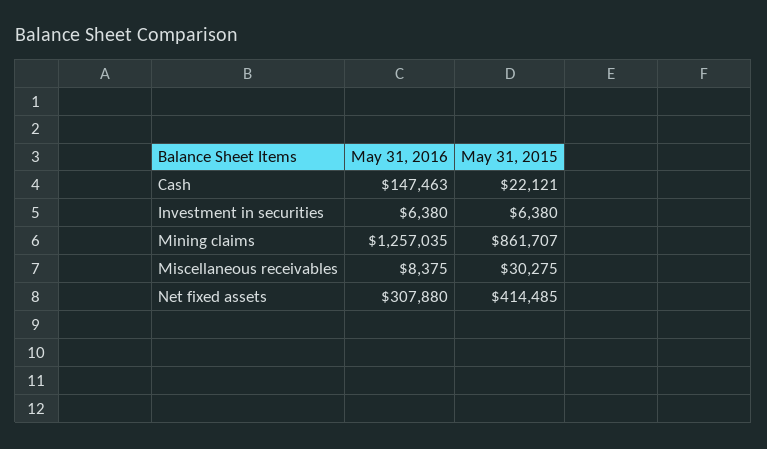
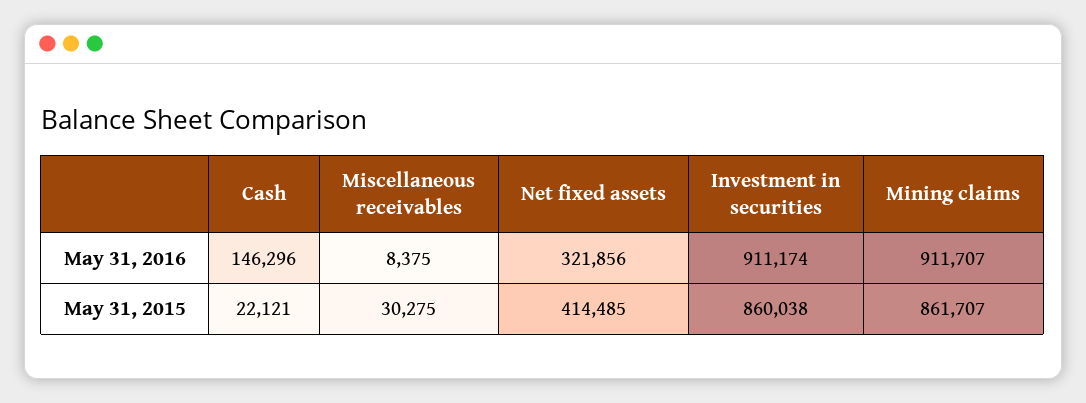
May 31, 2016, Cash: 147463 -> 146296
May 31, 2016, Investment in securities: 6380 -> 911174
May 31, 2015, Investment in securities: 6380 -> 860038
May 31, 2016, Mining claims: 1257035 -> 911707
May 31, 2016, Net fixed assets: 307880 -> 321856

